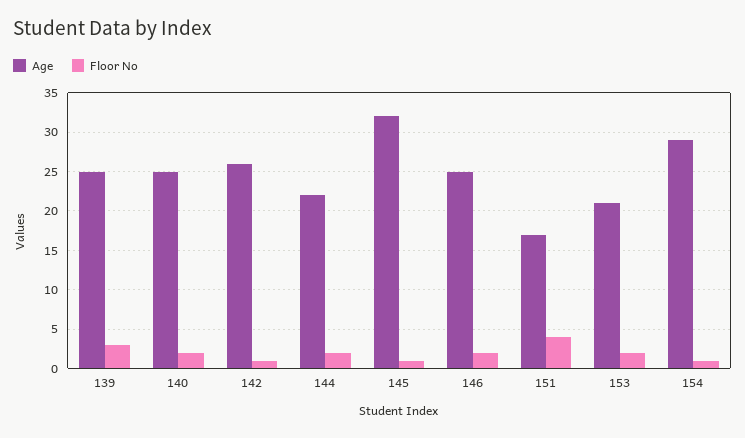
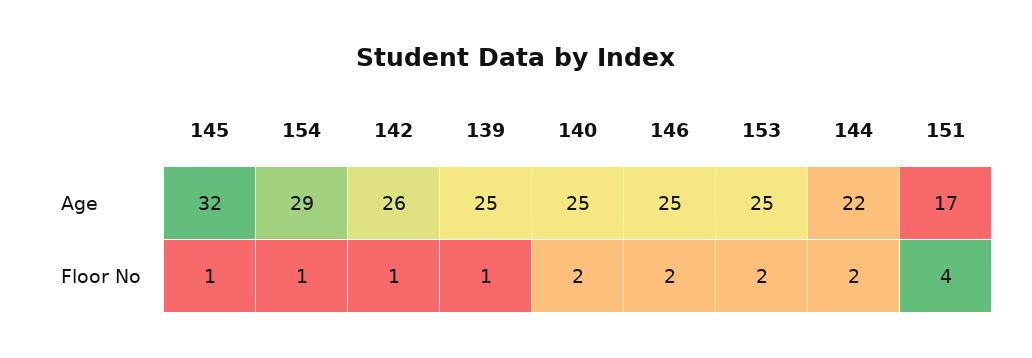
Floor No, 139: 3 -> 1
Age, 153: 21 -> 25

